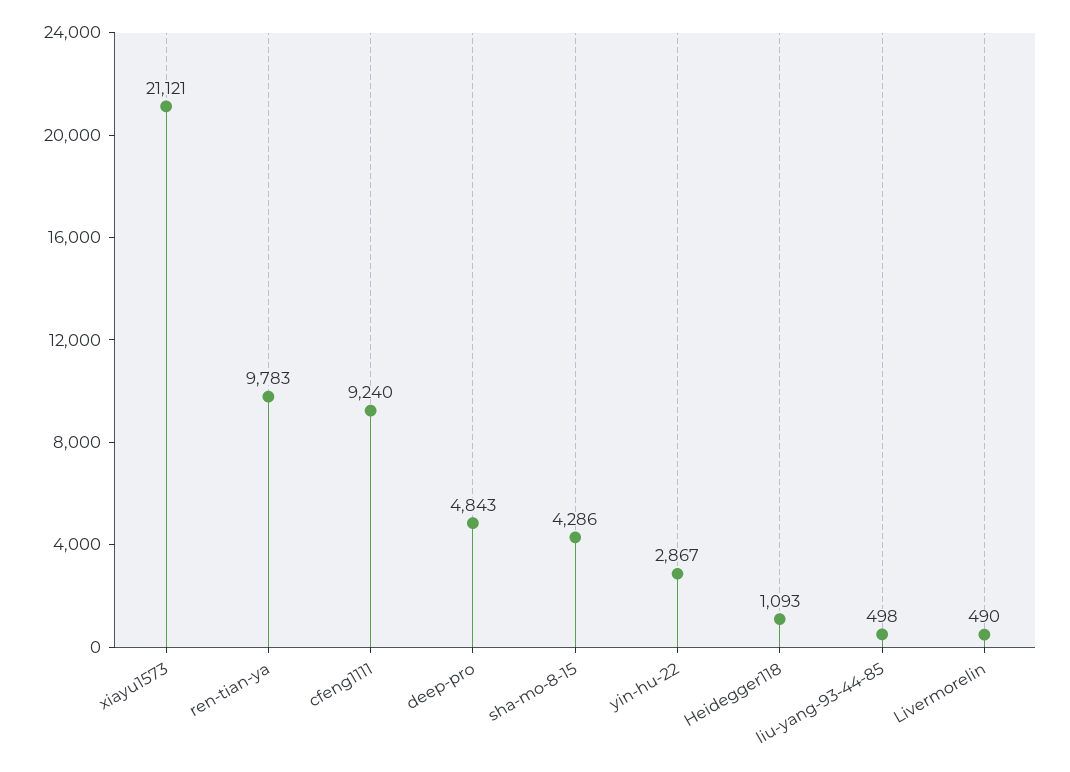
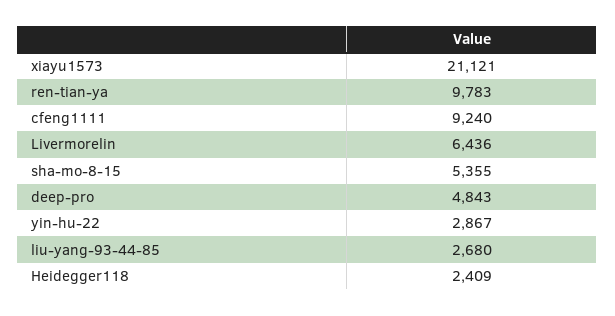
sha-mo-8-15: 4286 -> 5355
Heidegger118: 1093 -> 2409
liu-yang-93-44-85: 498 -> 2680
Livermorelin: 490 -> 6436

